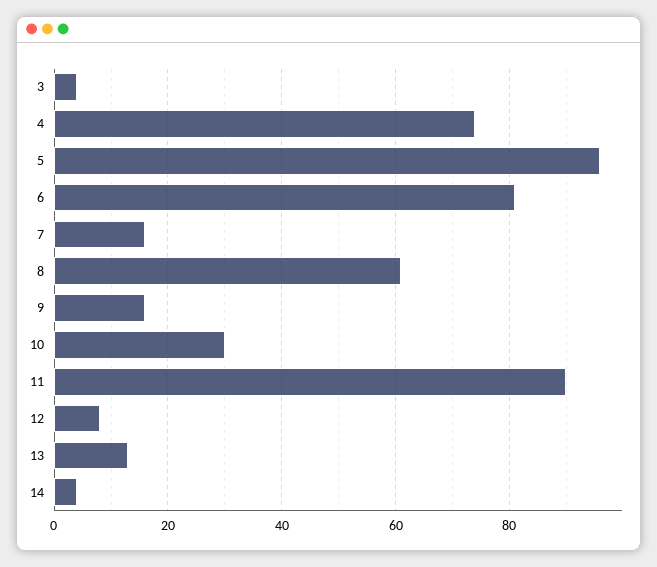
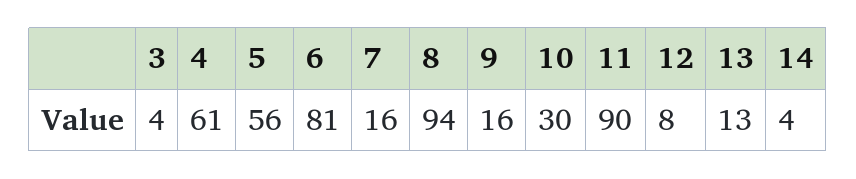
4: 75 -> 61
5: 95 -> 56
8: 60 -> 94

